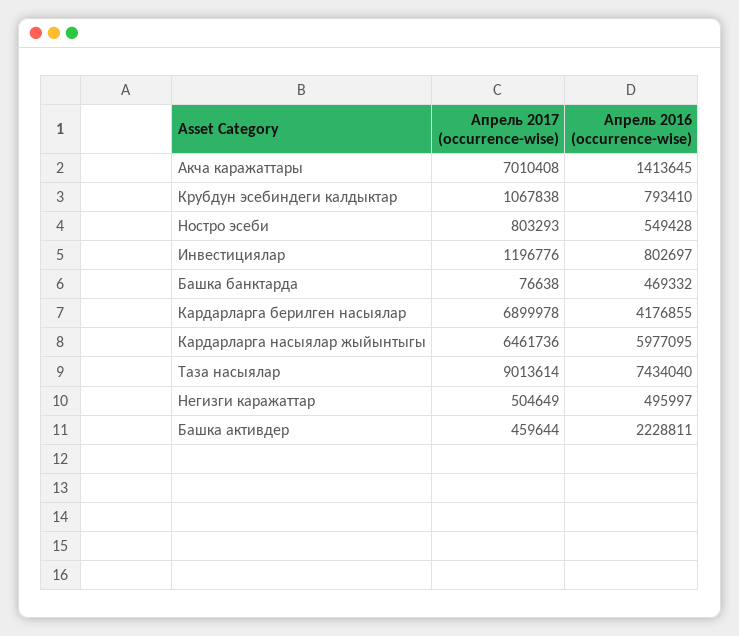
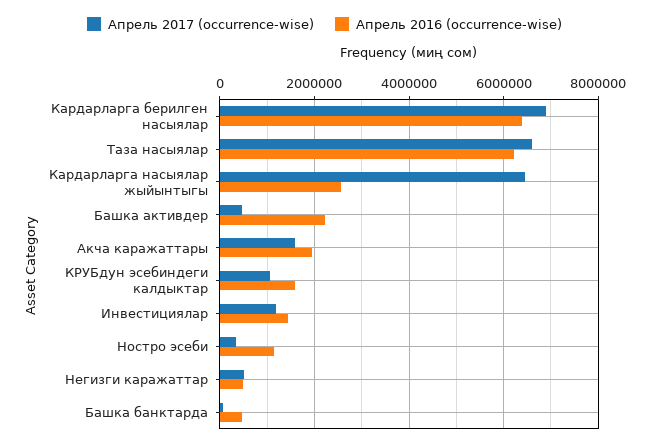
Апрель 2017 (occurrence-wise), Акча каражаттары: 7010408 -> 1600000
Апрель 2016 (occurrence-wise), Акча каражаттары: 1413645 -> 2000000
Апрель 2016 (occurrence-wise), Крубдун эсебиндеги калдыктар: 793410 -> 1600000
Апрель 2017 (occurrence-wise), Ностро эсеби: 803293 -> 400000
Апрель 2016 (occurrence-wise), Ностро эсеби: 549428 -> 1200000
Апрель 2016 (occurrence-wise), Инвестициялар: 802697 -> 1400000
Апрель 2016 (occurrence-wise), Кардарларга берилген насыялар: 4176855 -> 6400000
Апрель 2016 (occurrence-wise), Кардарларга насыялар жыйынтыгы: 5977095 -> 2600000
Апрель 2017 (occurrence-wise), Таза насыялар: 9013614 -> 6600000
Апрель 2016 (occurrence-wise), Таза насыялар: 7434040 -> 6200000

